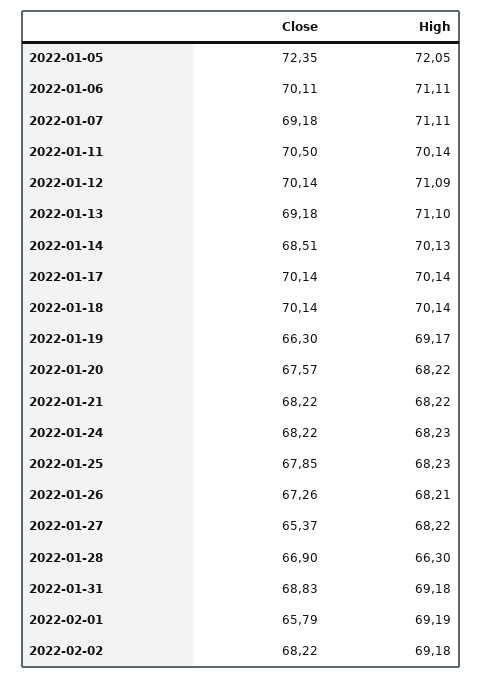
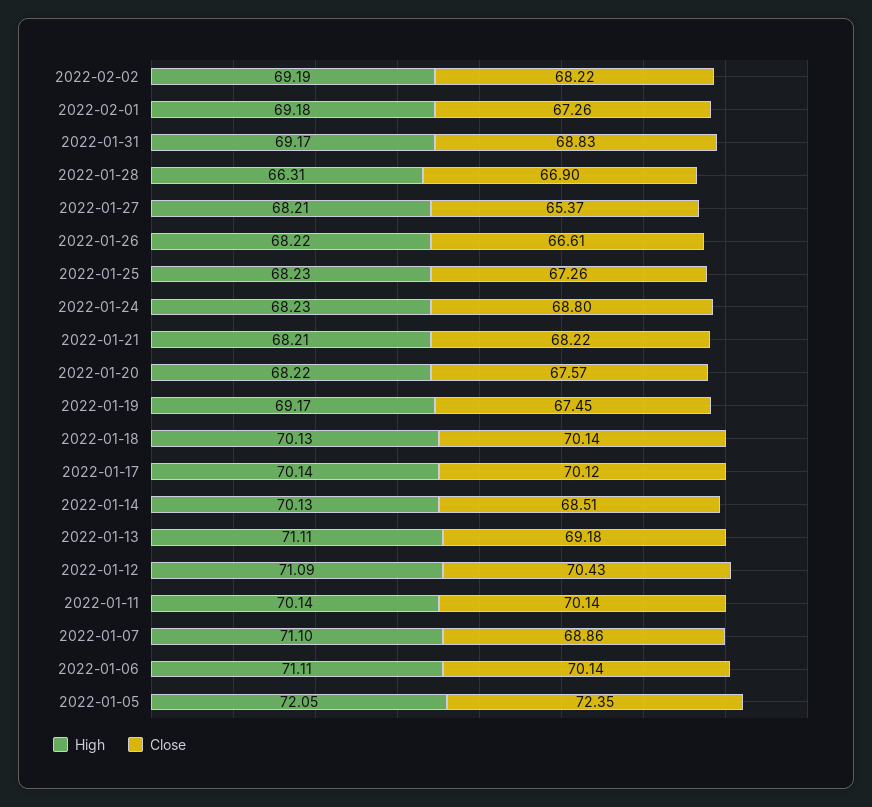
Close, 2022-01-06: 70.11 -> 70.14
Close, 2022-01-07: 69.18 -> 68.86
High, 2022-01-07: 71.11 -> 71.1
Close, 2022-01-11: 70.5 -> 70.14
Close, 2022-01-12: 70.14 -> 70.43
High, 2022-01-13: 71.1 -> 71.11
Close, 2022-01-17: 70.14 -> 70.12
High, 2022-01-18: 70.14 -> 70.13
Close, 2022-01-19: 66.3 -> 67.45
High, 2022-01-21: 68.22 -> 68.21
Close, 2022-01-24: 68.22 -> 68.8
Close, 2022-01-25: 67.85 -> 67.26
Close, 2022-01-26: 67.26 -> 66.61
High, 2022-01-26: 68.21 -> 68.22
High, 2022-01-27: 68.22 -> 68.21
High, 2022-01-28: 66.3 -> 66.31
High, 2022-01-31: 69.18 -> 69.17
Close, 2022-02-01: 65.79 -> 67.26
High, 2022-02-01: 69.19 -> 69.18
High, 2022-02-02: 69.18 -> 69.19

